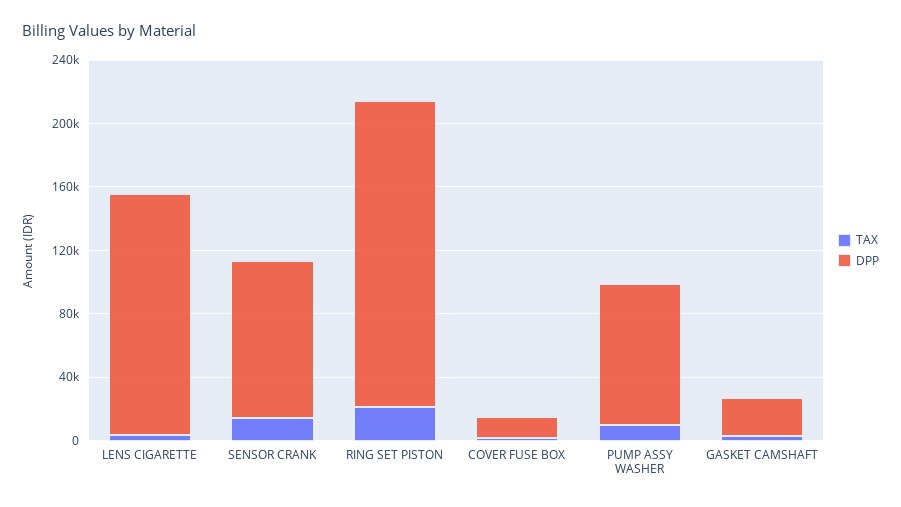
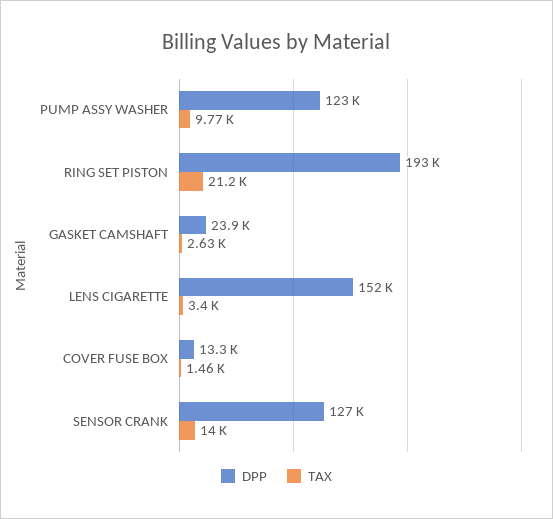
DPP, SENSOR CRANK: 100000 -> 127000
DPP, PUMP ASSY WASHER: 90000 -> 123000

